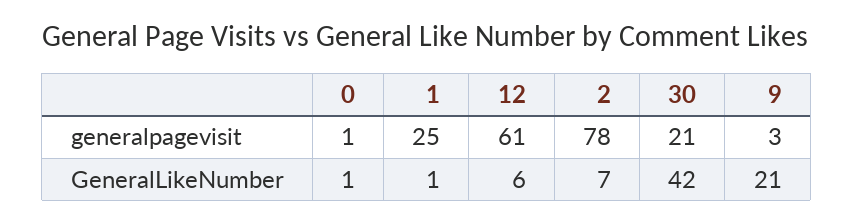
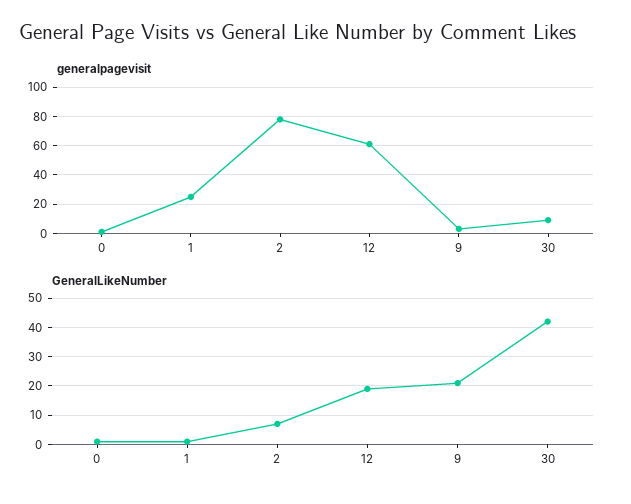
generalpagevisit, 30: 21 -> 10
GeneralLikeNumber, 12: 6 -> 20

